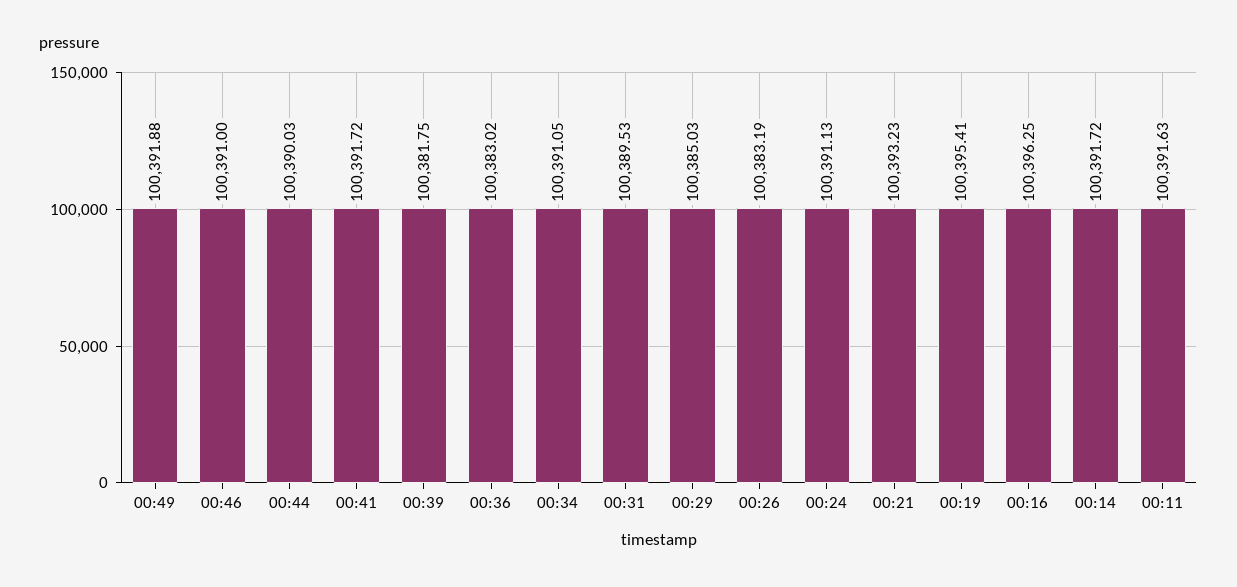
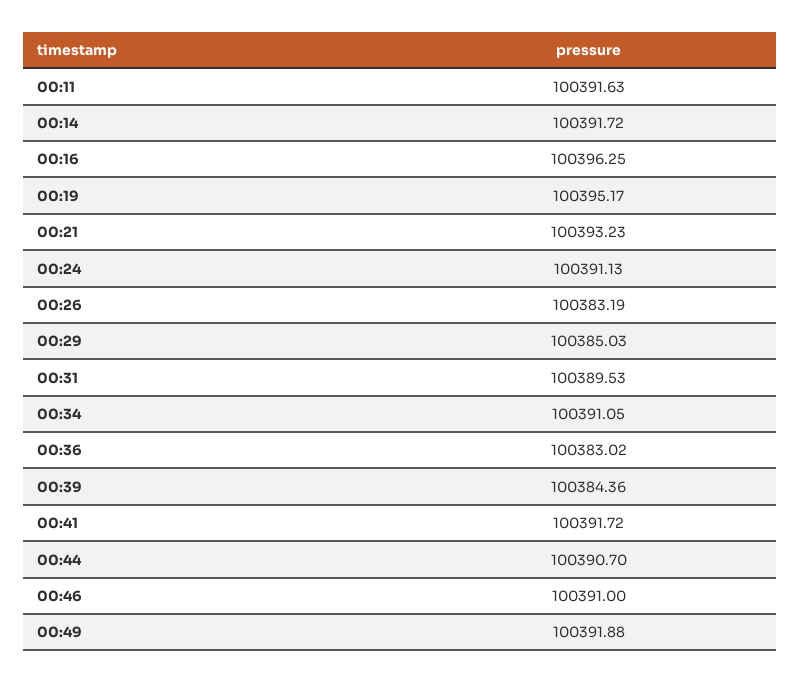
00:44: 100390.03 -> 100390.7
00:39: 100381.75 -> 100384.36
00:19: 100395.41 -> 100395.17

